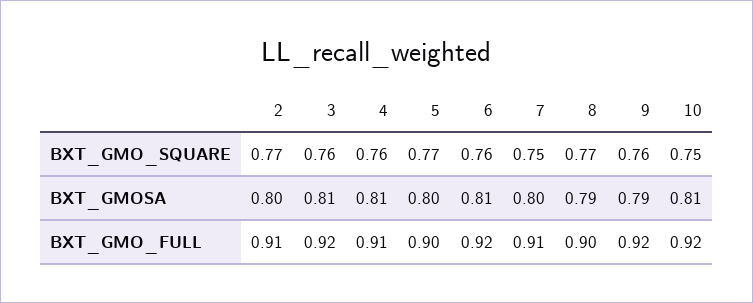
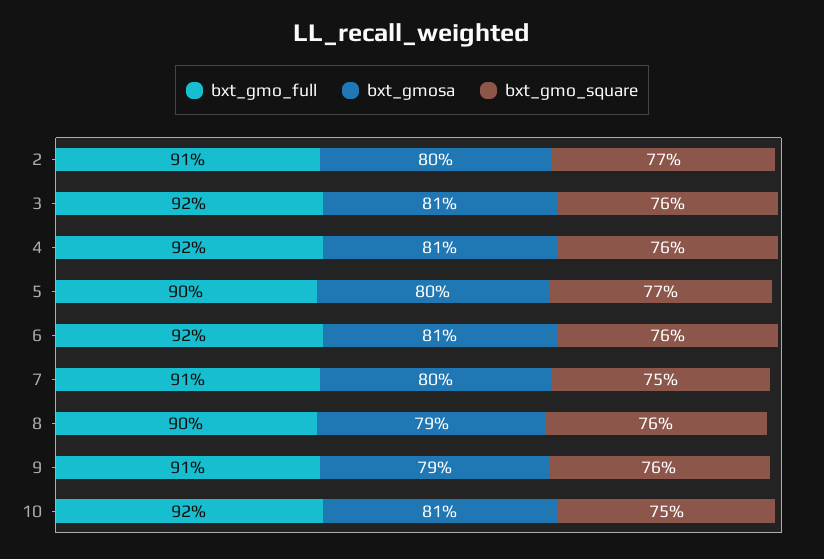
BXT_GMO_SQUARE, 8: 0.77 -> 0.76
BXT_GMO_FULL, 4: 0.91 -> 0.92
BXT_GMO_FULL, 9: 0.92 -> 0.91

